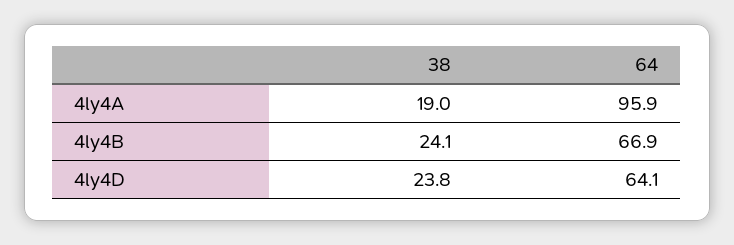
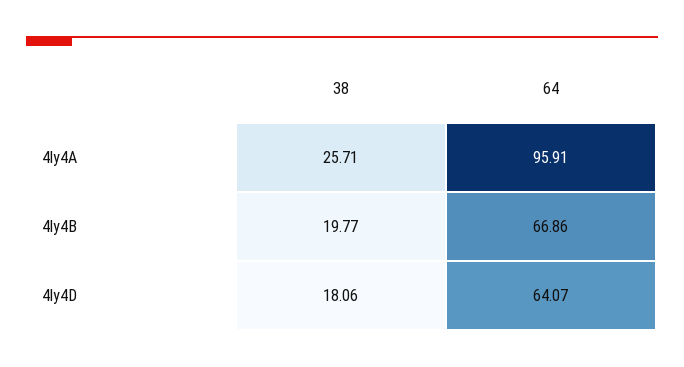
38, 4ly4A: 19 -> 25.71
38, 4ly4B: 24.1 -> 19.77
38, 4ly4D: 23.8 -> 18.06

